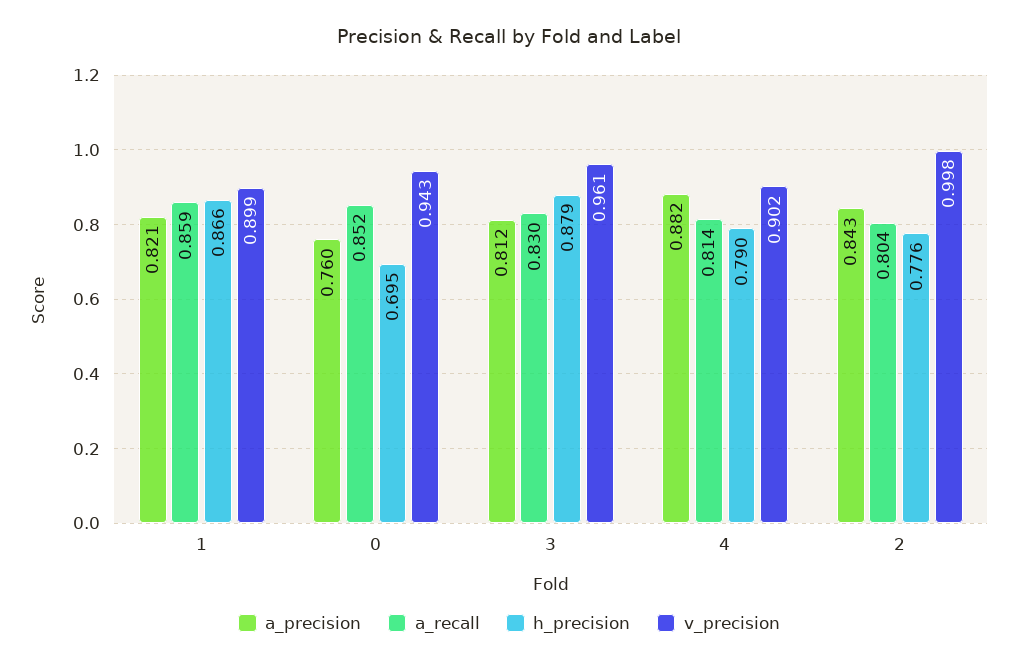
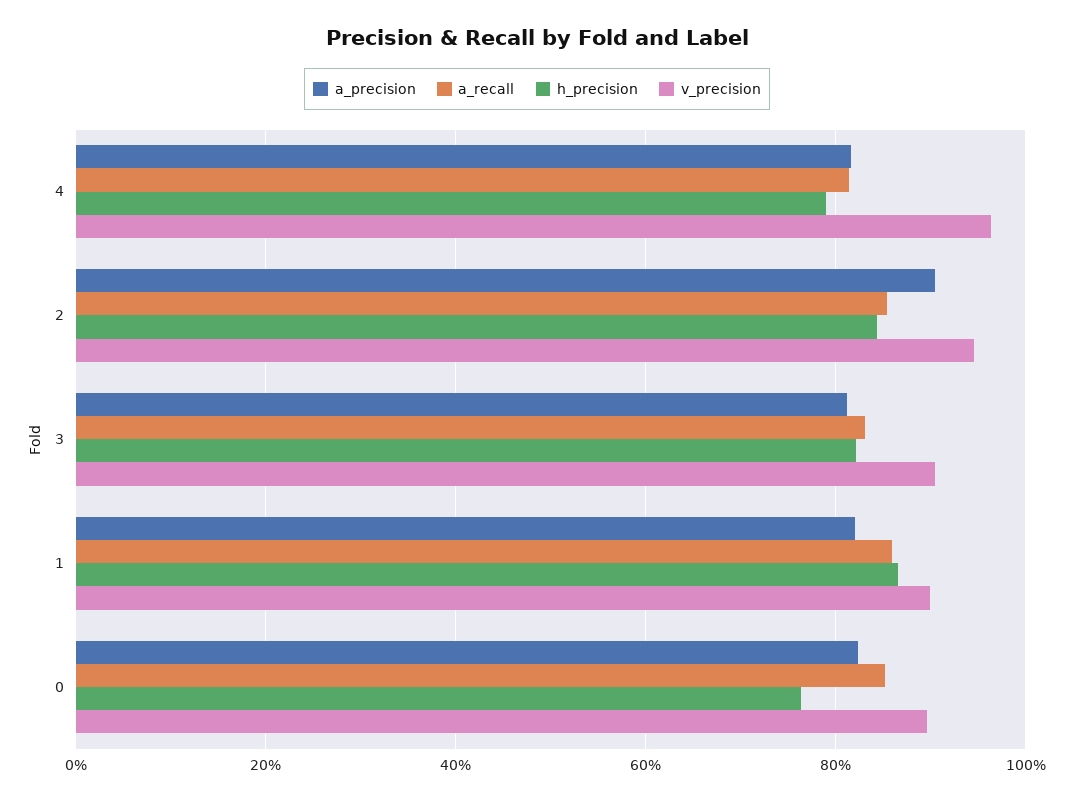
a_precision, 0: 0.76 -> 0.82
h_precision, 0: 0.695 -> 0.76
v_precision, 0: 0.943 -> 0.9
h_precision, 3: 0.879 -> 0.82
v_precision, 3: 0.961 -> 0.9
a_precision, 4: 0.882 -> 0.82
v_precision, 4: 0.902 -> 0.96
a_precision, 2: 0.843 -> 0.9
a_recall, 2: 0.804 -> 0.86
h_precision, 2: 0.776 -> 0.84
v_precision, 2: 0.998 -> 0.94

